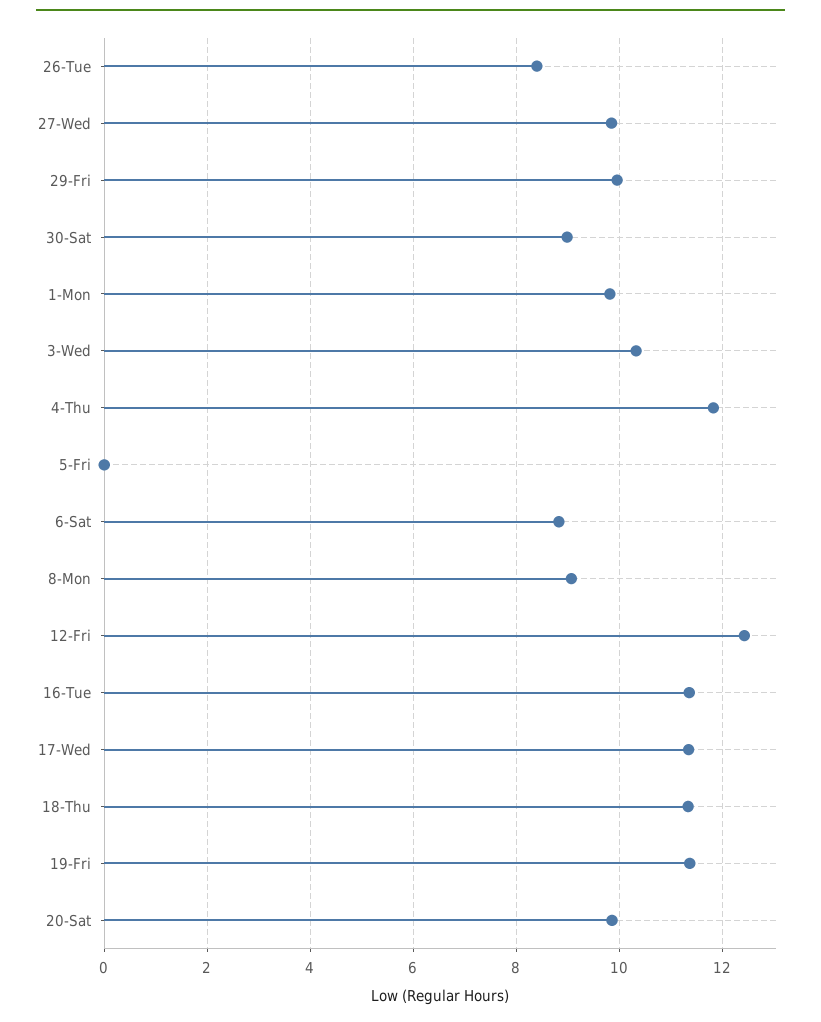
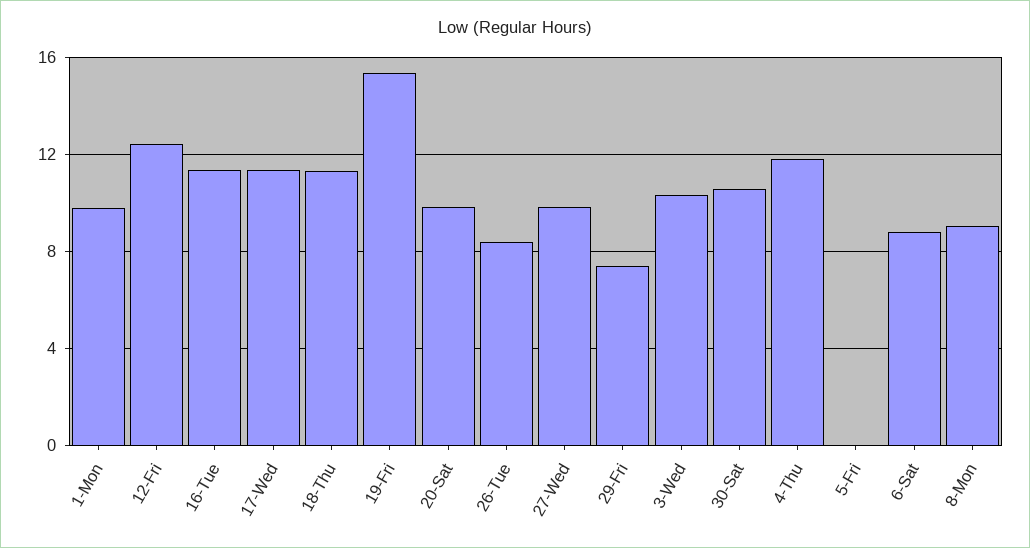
29-Fri: 10 -> 7.5
30-Sat: 9 -> 10.5
19-Fri: 11.4 -> 15.5

